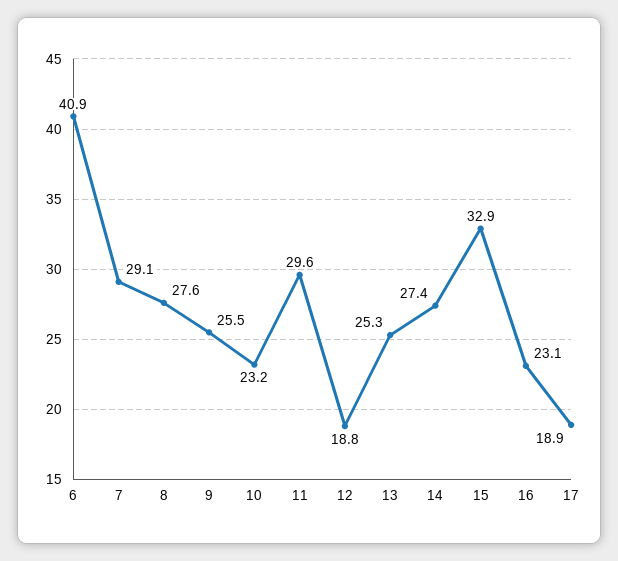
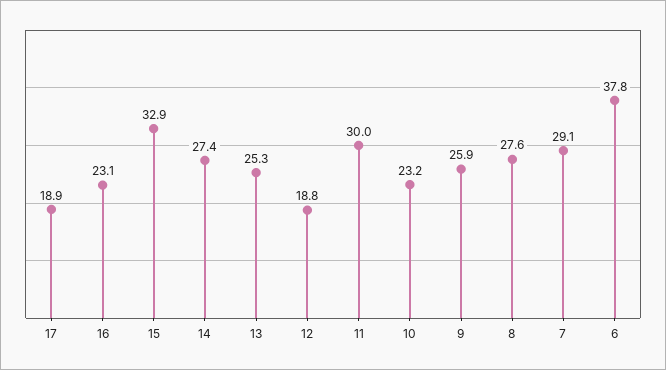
6: 40.9 -> 37.8
9: 25.5 -> 25.9
11: 29.6 -> 30

